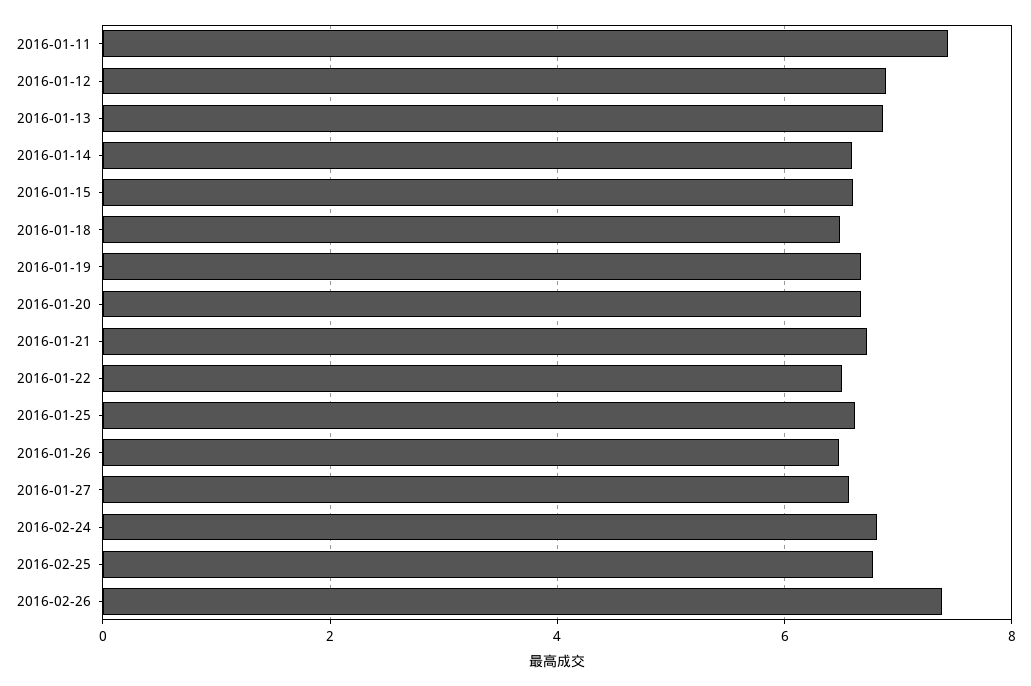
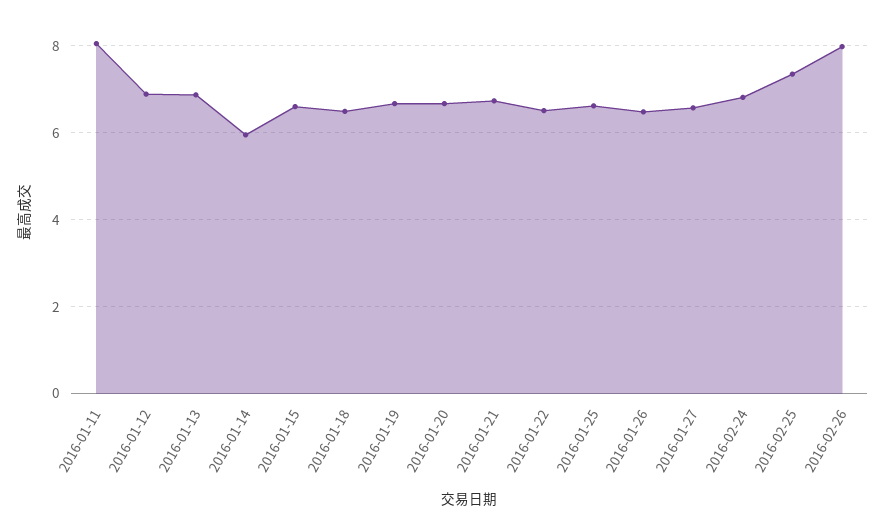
2016-01-11: 7.4 -> 8
2016-01-14: 6.6 -> 6
2016-02-25: 6.8 -> 7.4
2016-02-26: 7.4 -> 8

